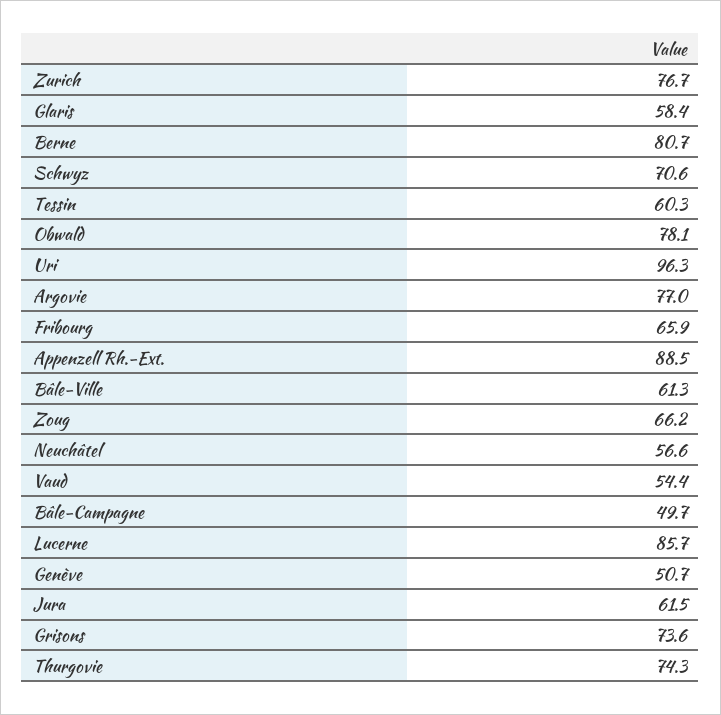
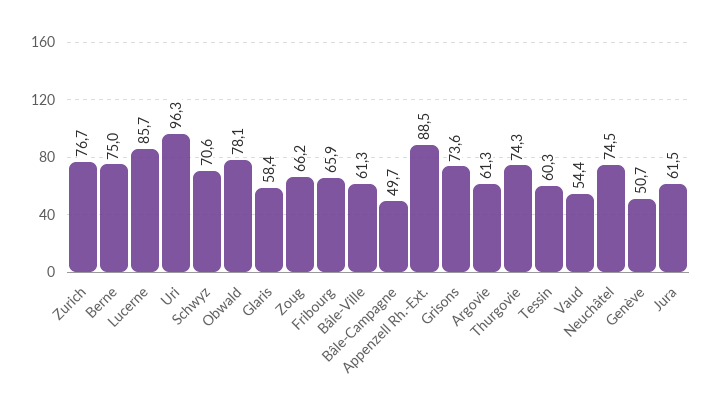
Berne: 80.7 -> 75
Argovie: 77 -> 61.3
Neuchâtel: 56.6 -> 74.5

